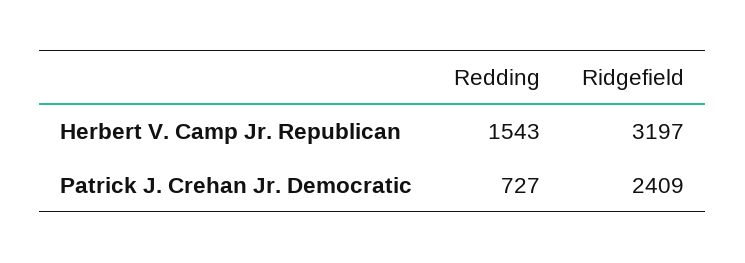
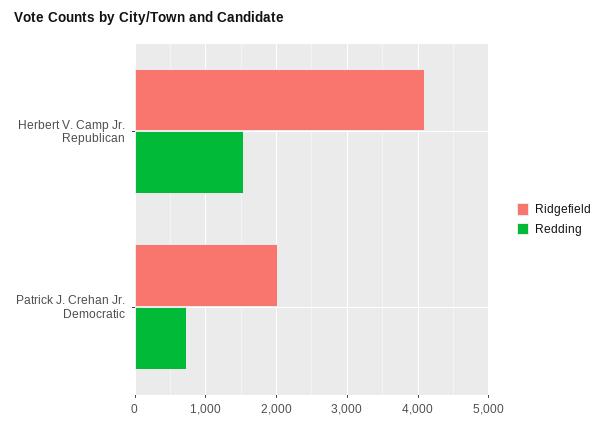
Ridgefield, Herbert V. Camp Jr. Republican: 3197 -> 4100
Ridgefield, Patrick J. Crehan Jr. Democratic: 2409 -> 2000

